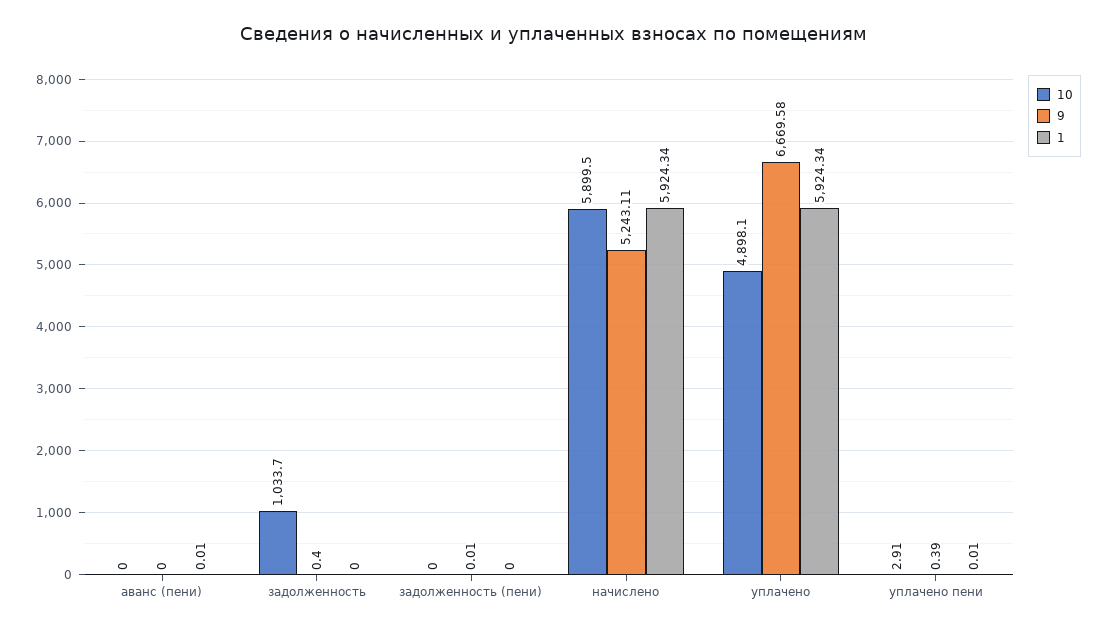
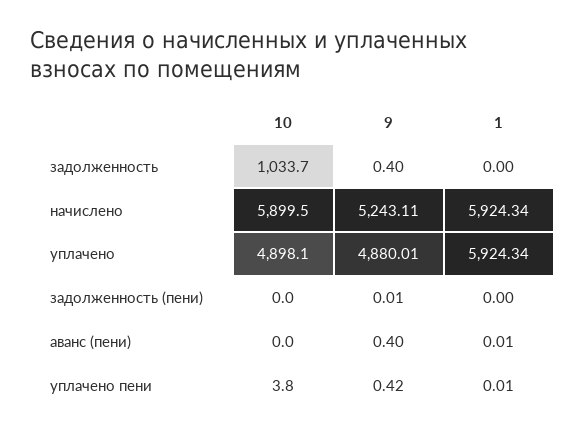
9, аванс (пени): 0 -> 0.4
9, уплачено: 6669.58 -> 4880.01
10, уплачено пени: 2.91 -> 3.8
9, уплачено пени: 0.39 -> 0.42

